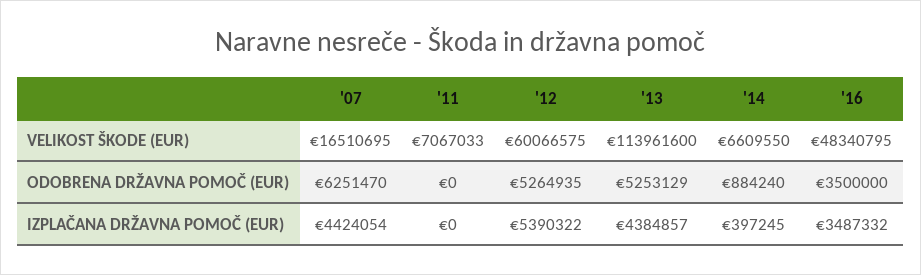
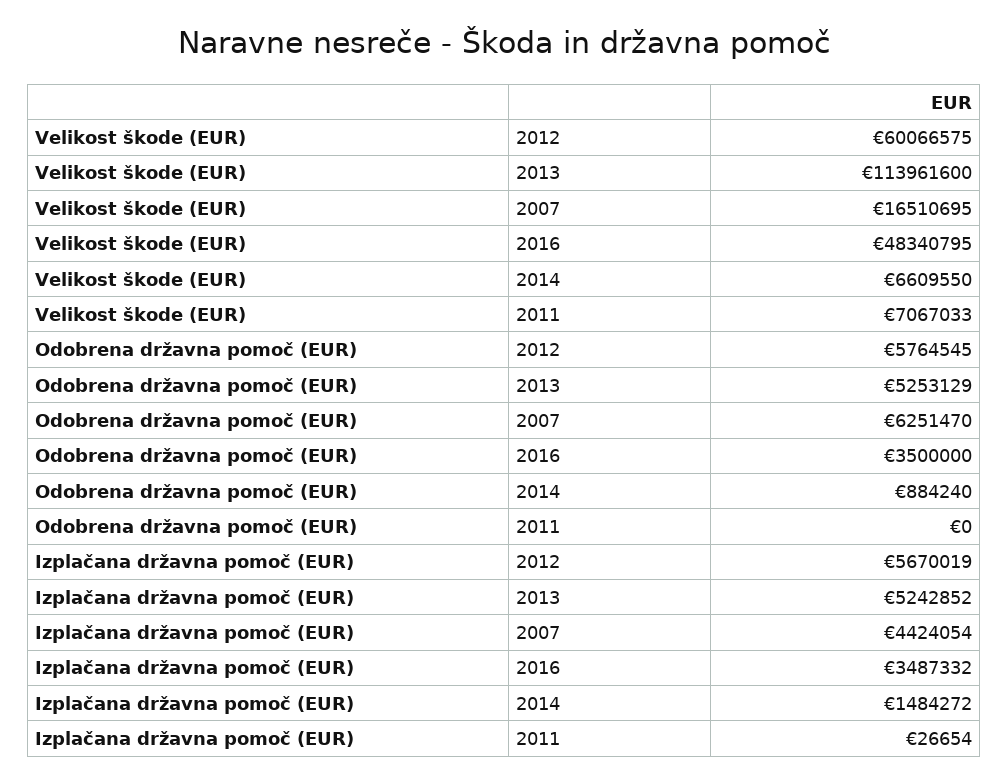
'12, ODOBRENA DRŽAVNA POMOČ (EUR): 5264935 -> 5764545
'11, IZPLAČANA DRŽAVNA POMOČ (EUR): 0 -> 26654
'12, IZPLAČANA DRŽAVNA POMOČ (EUR): 5390322 -> 5670019
'13, IZPLAČANA DRŽAVNA POMOČ (EUR): 4384857 -> 5242852
'14, IZPLAČANA DRŽAVNA POMOČ (EUR): 397245 -> 1484272

